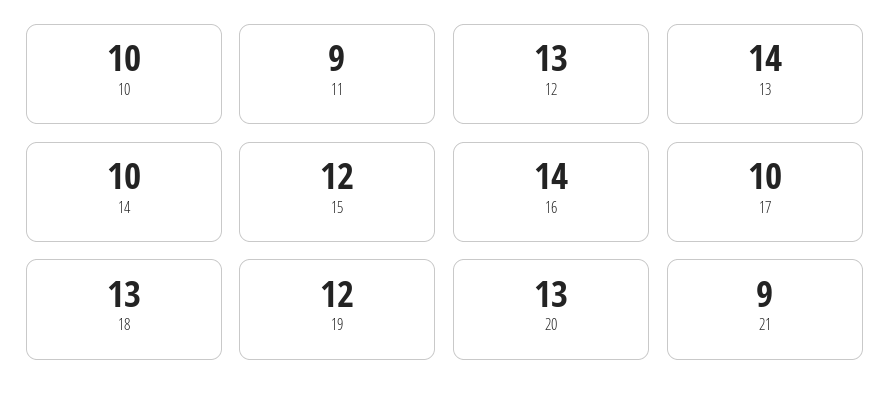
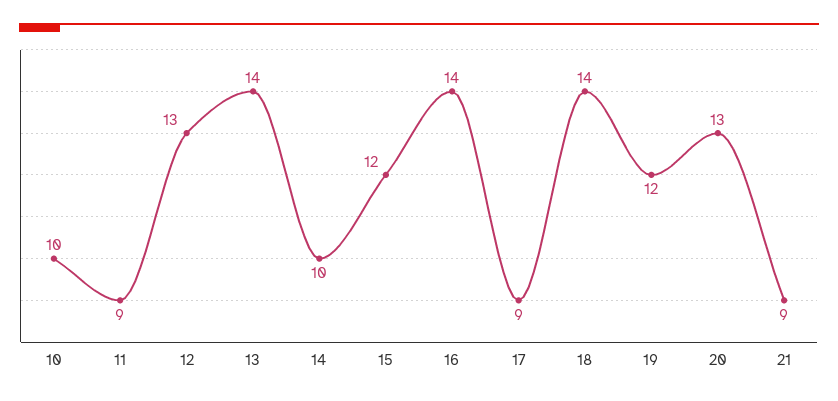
17: 10 -> 9
18: 13 -> 14

